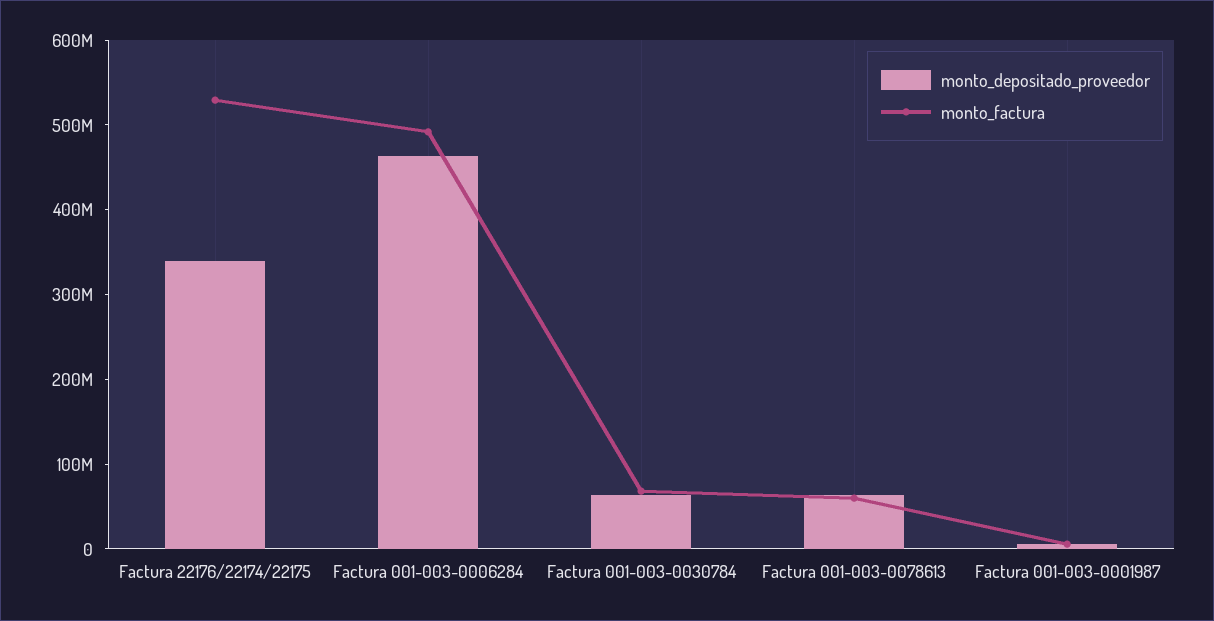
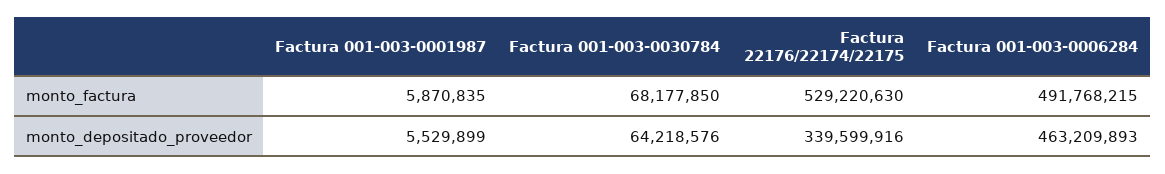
monto_depositado_proveedor, Factura 001-003-0078613: 60000000 -> none
monto_factura, Factura 001-003-0078613: 60000000 -> none

